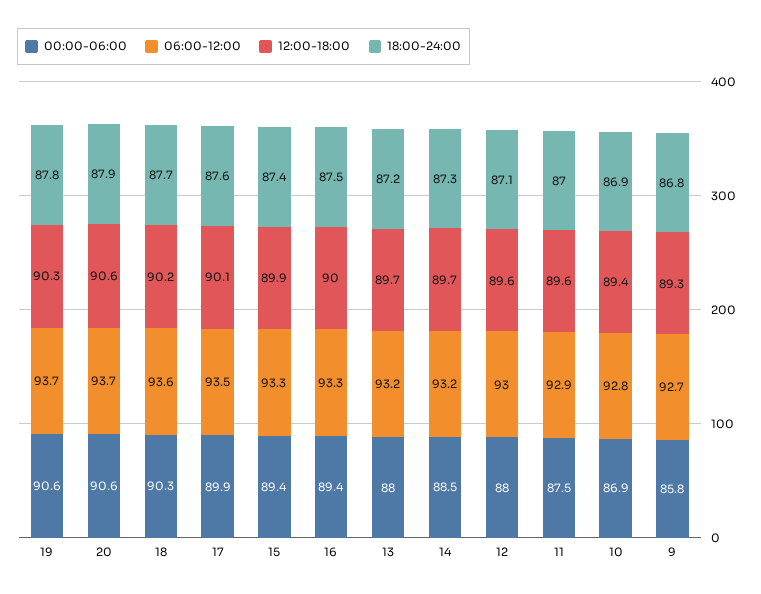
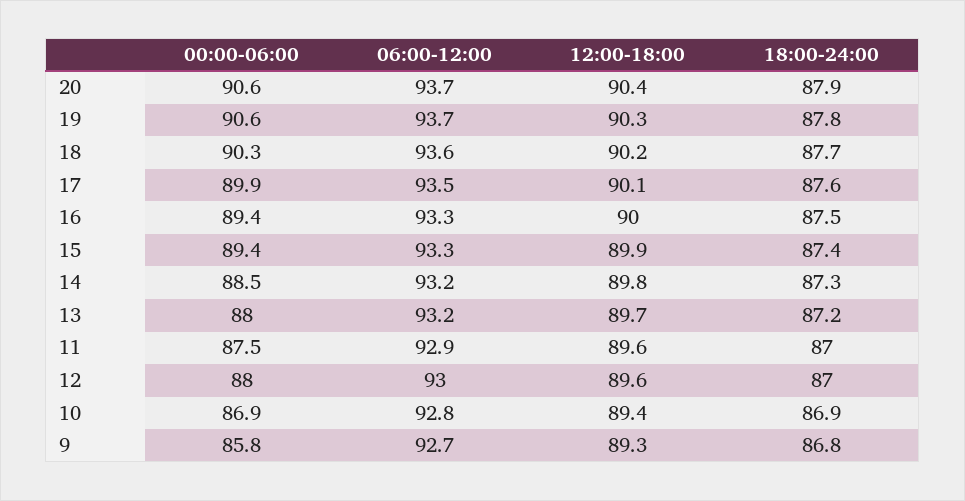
12:00-18:00, 20: 90.6 -> 90.4
12:00-18:00, 14: 89.7 -> 89.8
18:00-24:00, 12: 87.1 -> 87

